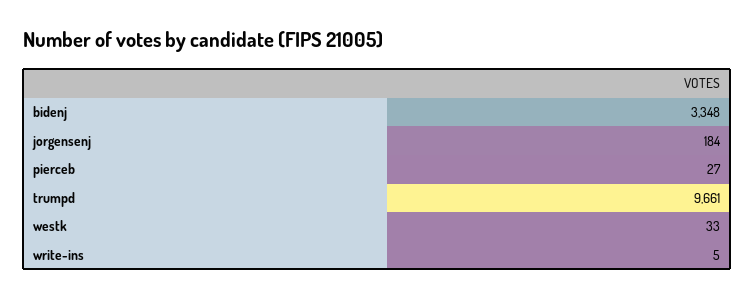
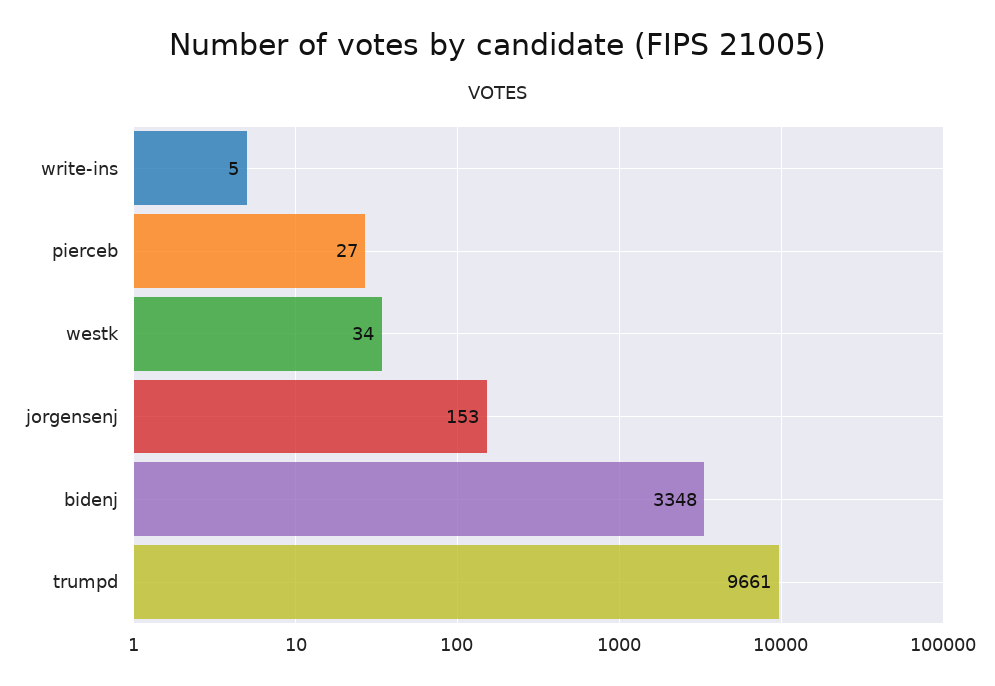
jorgensenj: 184 -> 153
westk: 33 -> 34

